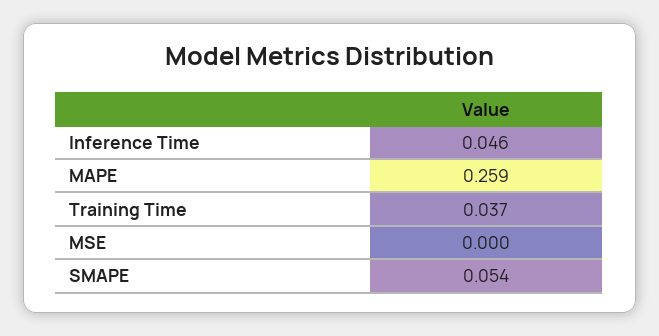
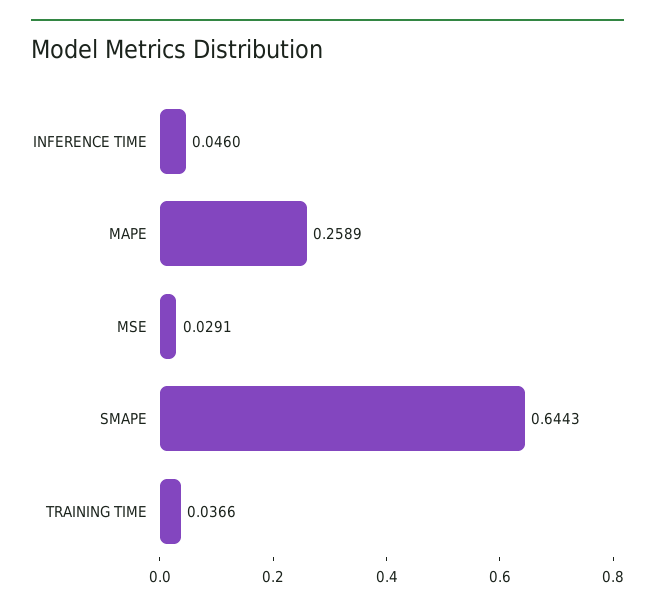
MSE: 0 -> 0.0291
SMAPE: 0.054 -> 0.6443

